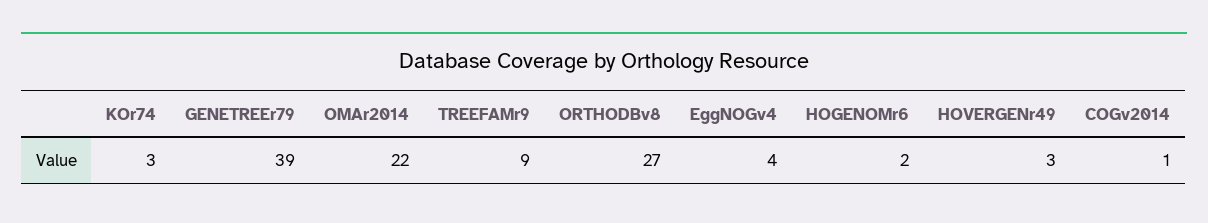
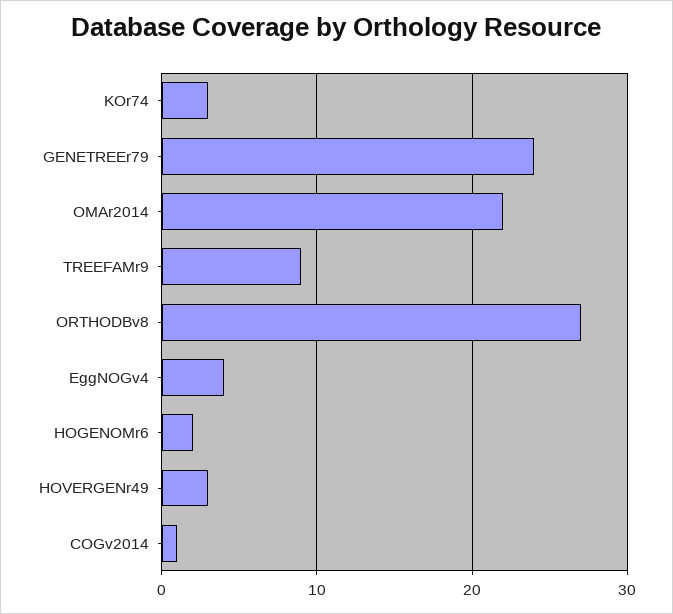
GENETREEr79: 39 -> 24

